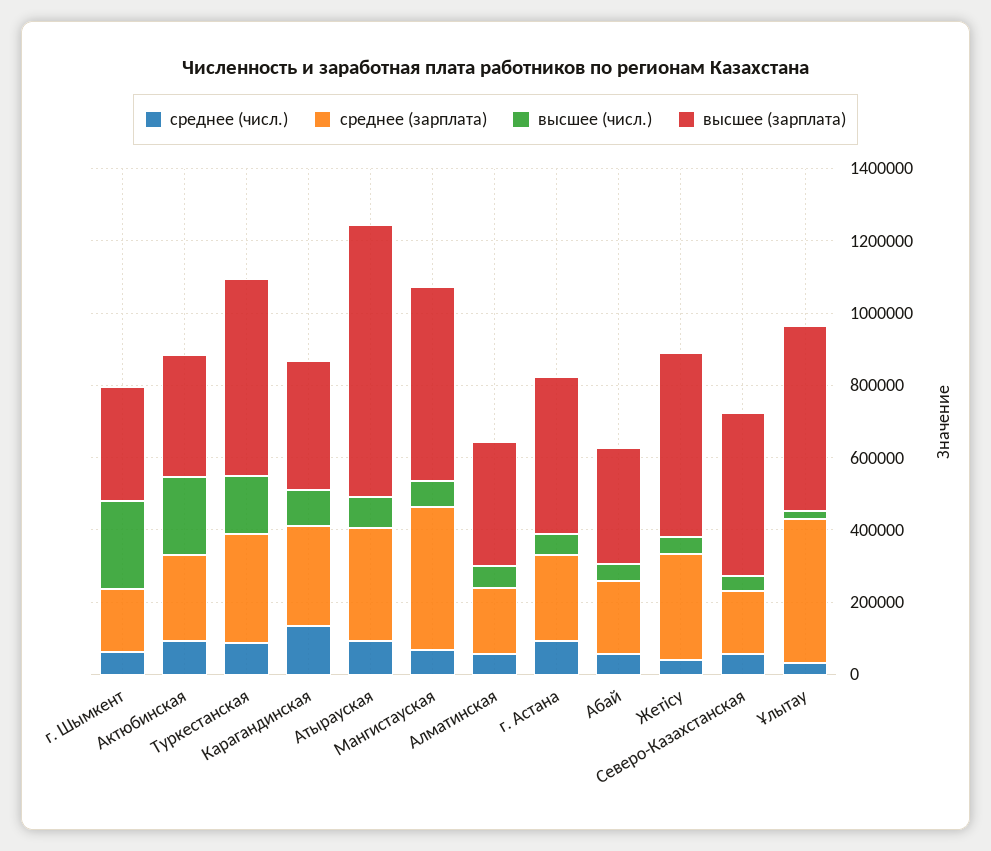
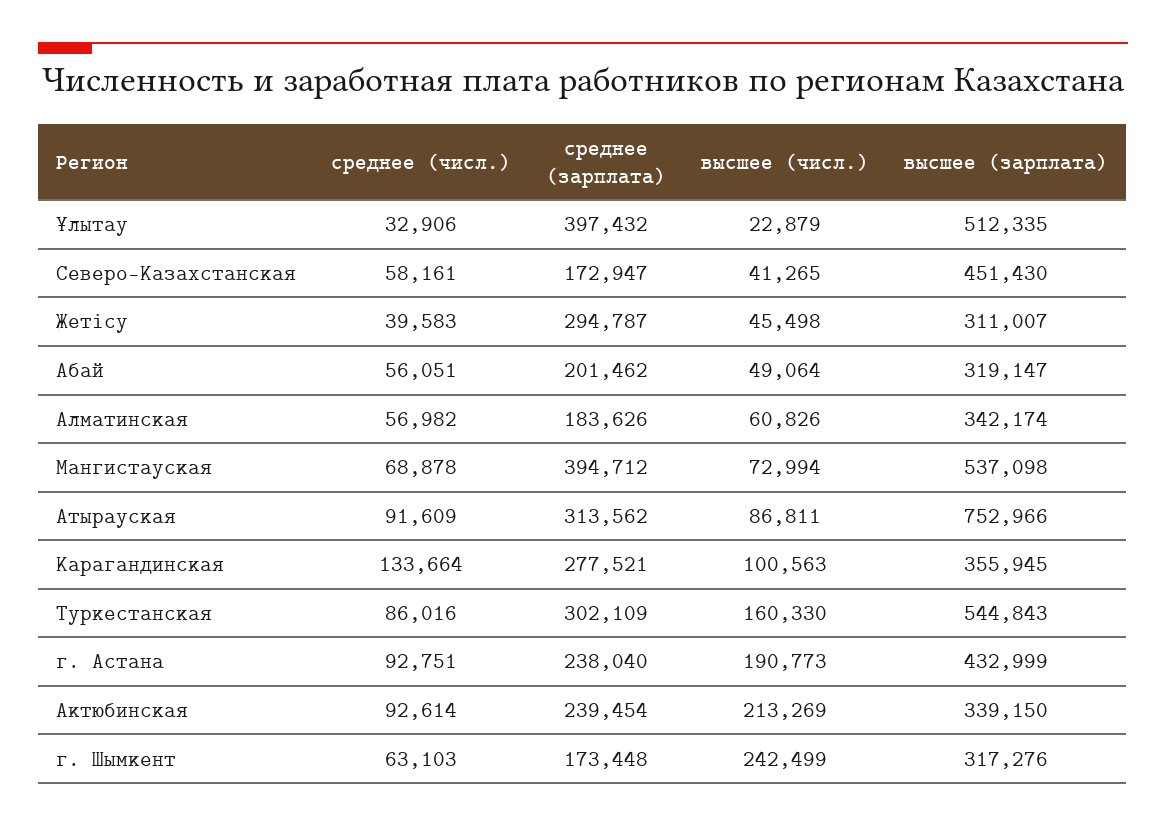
высшее (числ.), г. Астана: 50000 -> 190773
высшее (зарплата), Жетісу: 500000 -> 311007

